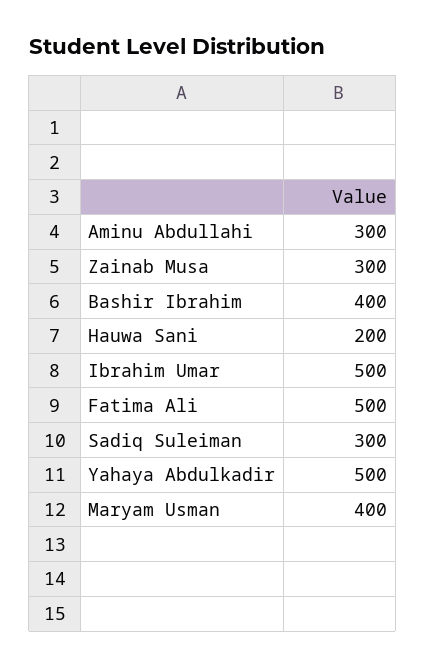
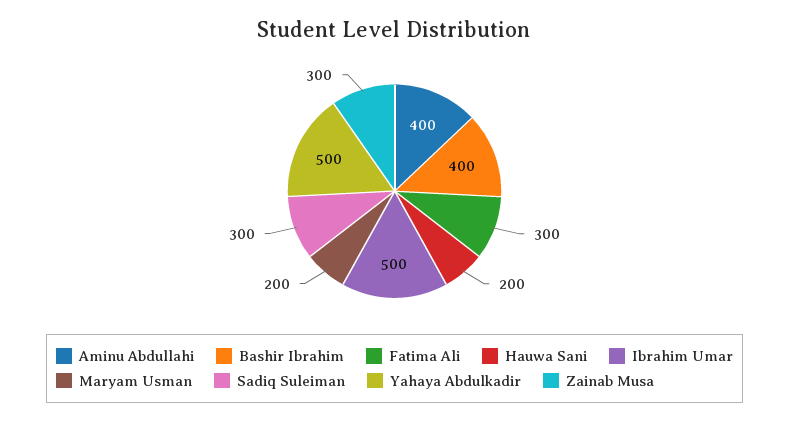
Aminu Abdullahi: 300 -> 400
Fatima Ali: 500 -> 300
Maryam Usman: 400 -> 200

